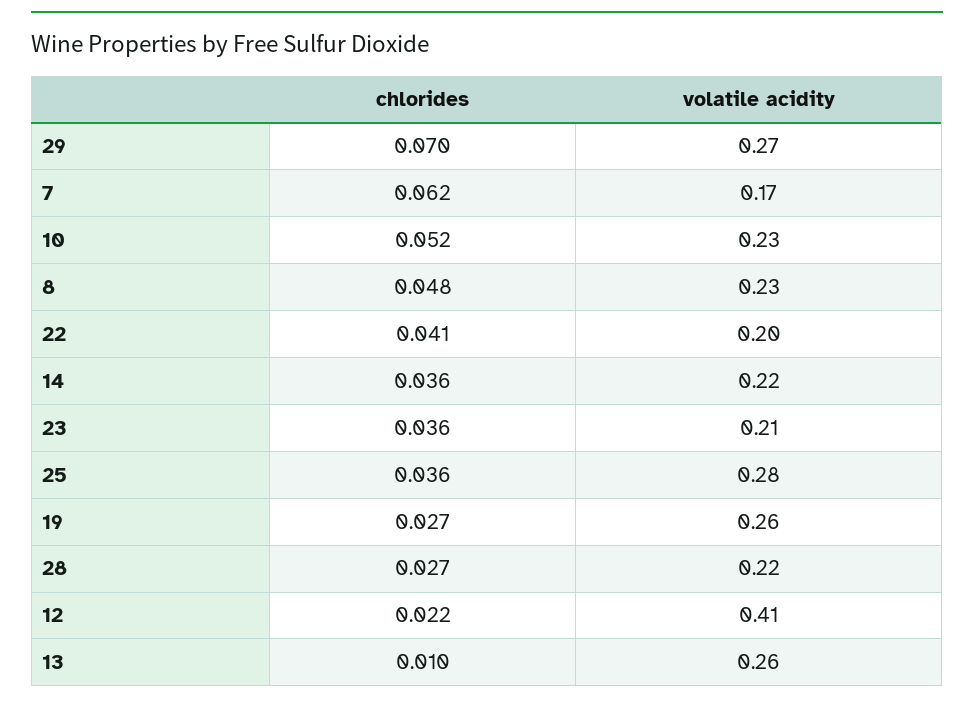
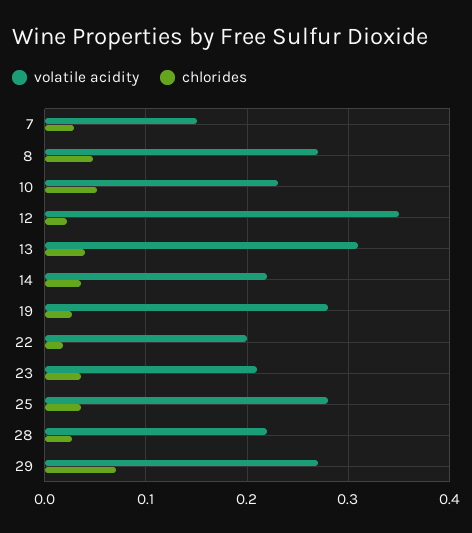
chlorides, 7: 0.062 -> 0.03
volatile acidity, 7: 0.17 -> 0.15
volatile acidity, 8: 0.23 -> 0.27
chlorides, 22: 0.041 -> 0.02
volatile acidity, 19: 0.26 -> 0.28
volatile acidity, 12: 0.41 -> 0.35
chlorides, 13: 0.01 -> 0.04
volatile acidity, 13: 0.26 -> 0.31

